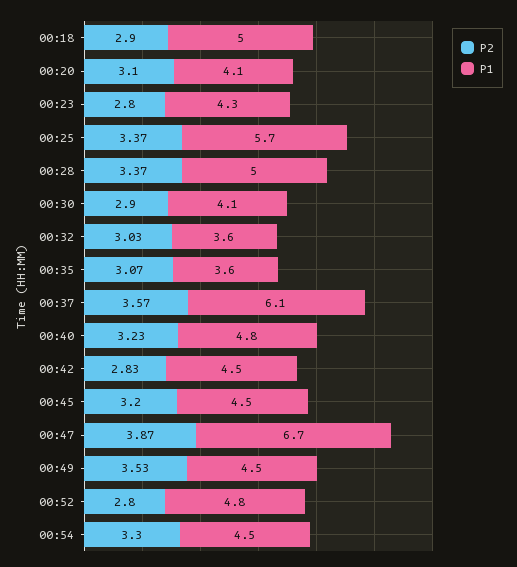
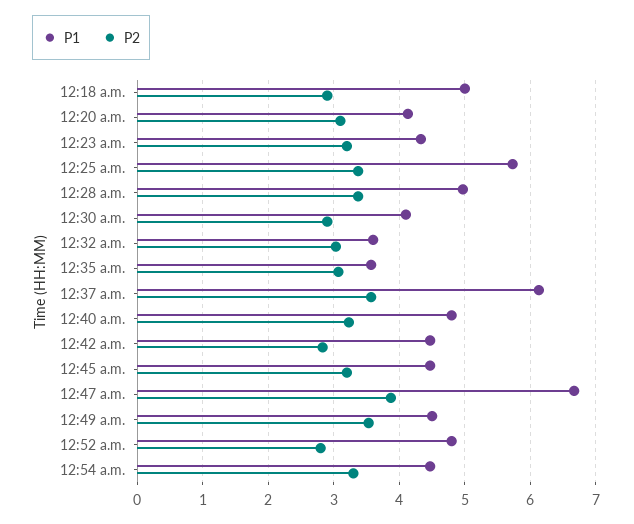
P2, 00:23: 2.8 -> 3.2

